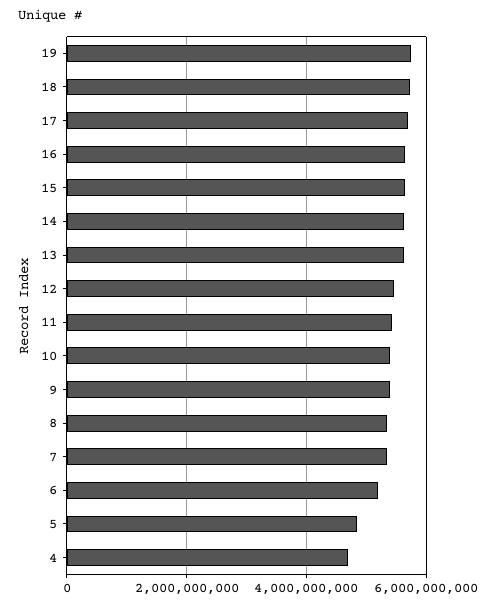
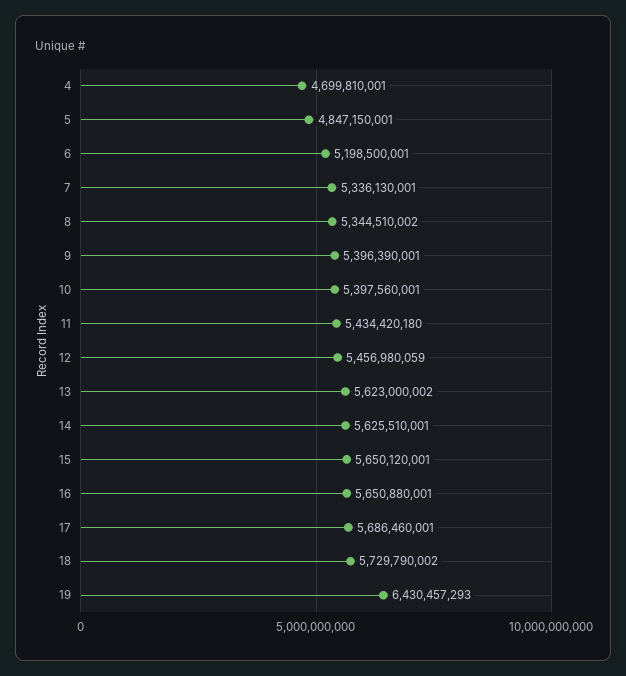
19: 5800000000 -> 6430457293

